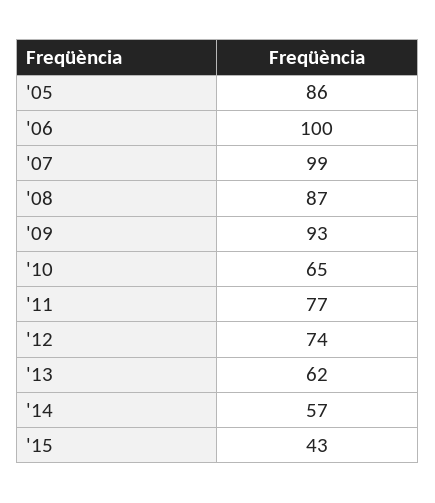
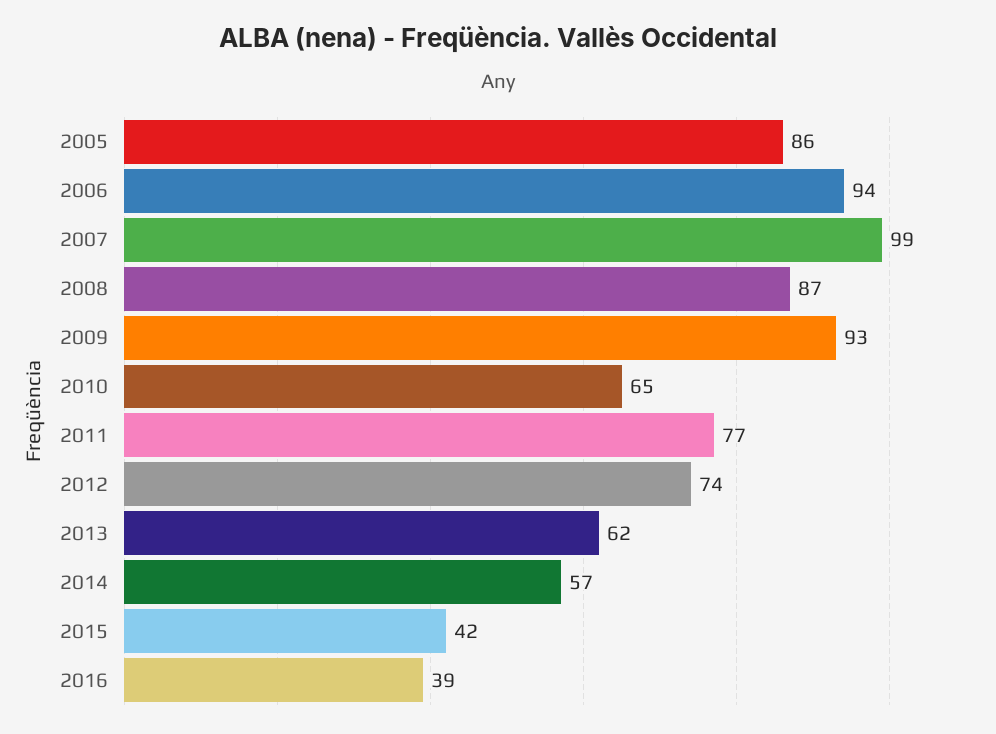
'06: 100 -> 94
'15: 43 -> 42
2016: none -> 39

